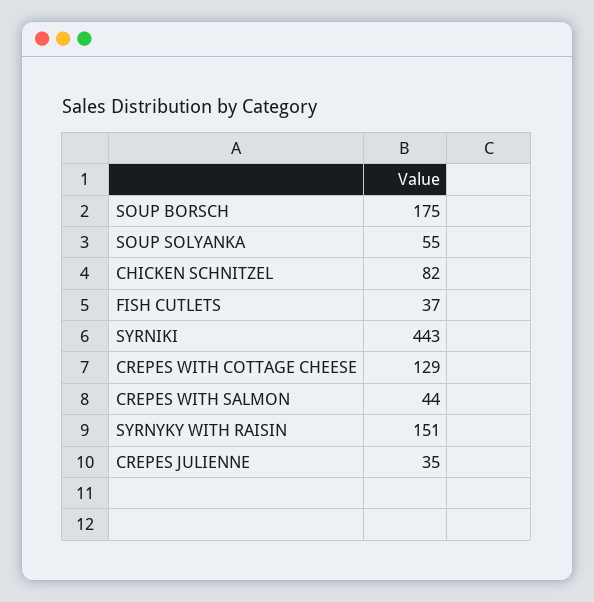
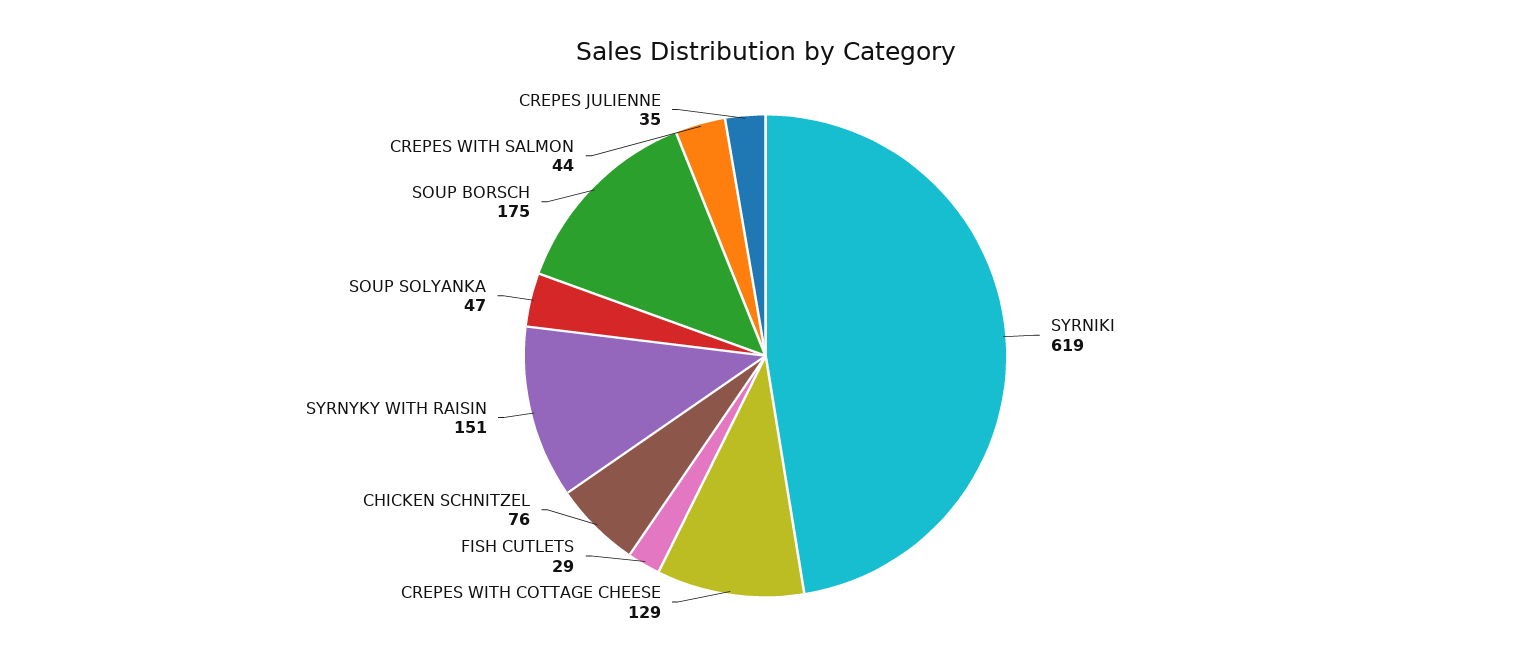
SOUP SOLYANKA: 55 -> 47
CHICKEN SCHNITZEL: 82 -> 76
FISH CUTLETS: 37 -> 29
SYRNIKI: 443 -> 619

